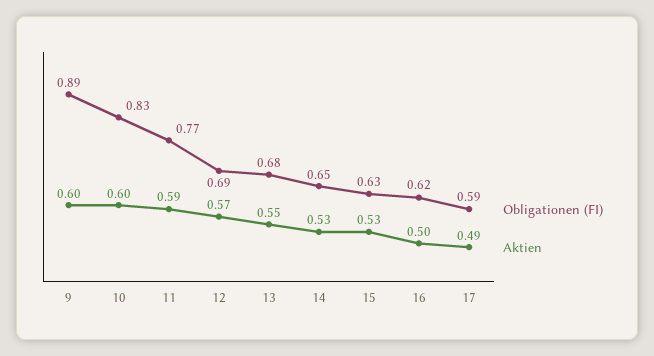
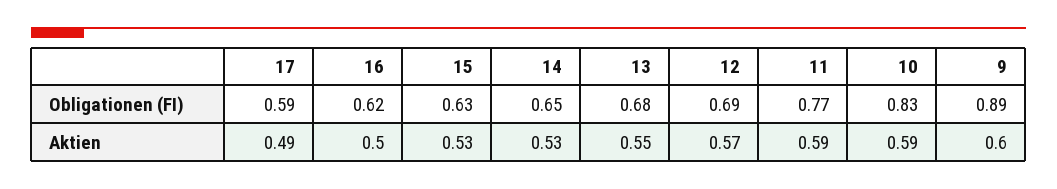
Aktien, 10: 0.6 -> 0.59

